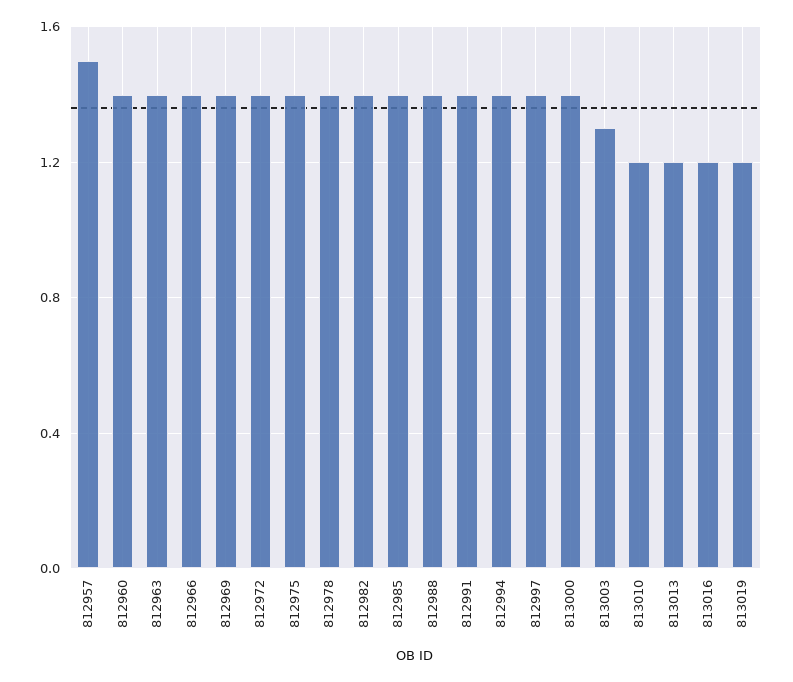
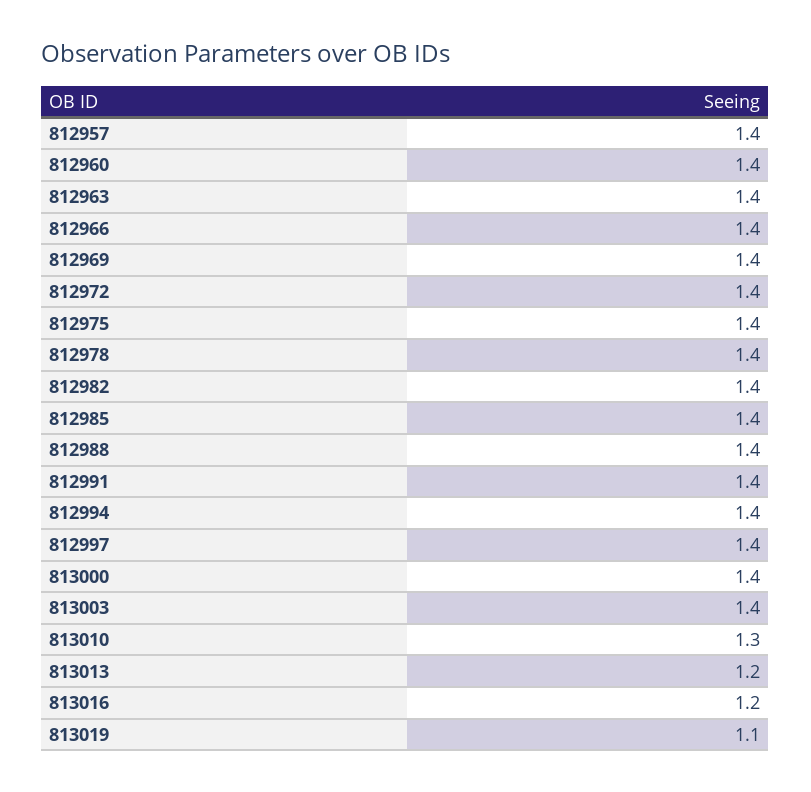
812957: 1.5 -> 1.4
813003: 1.3 -> 1.4
813010: 1.2 -> 1.3
813019: 1.2 -> 1.1

